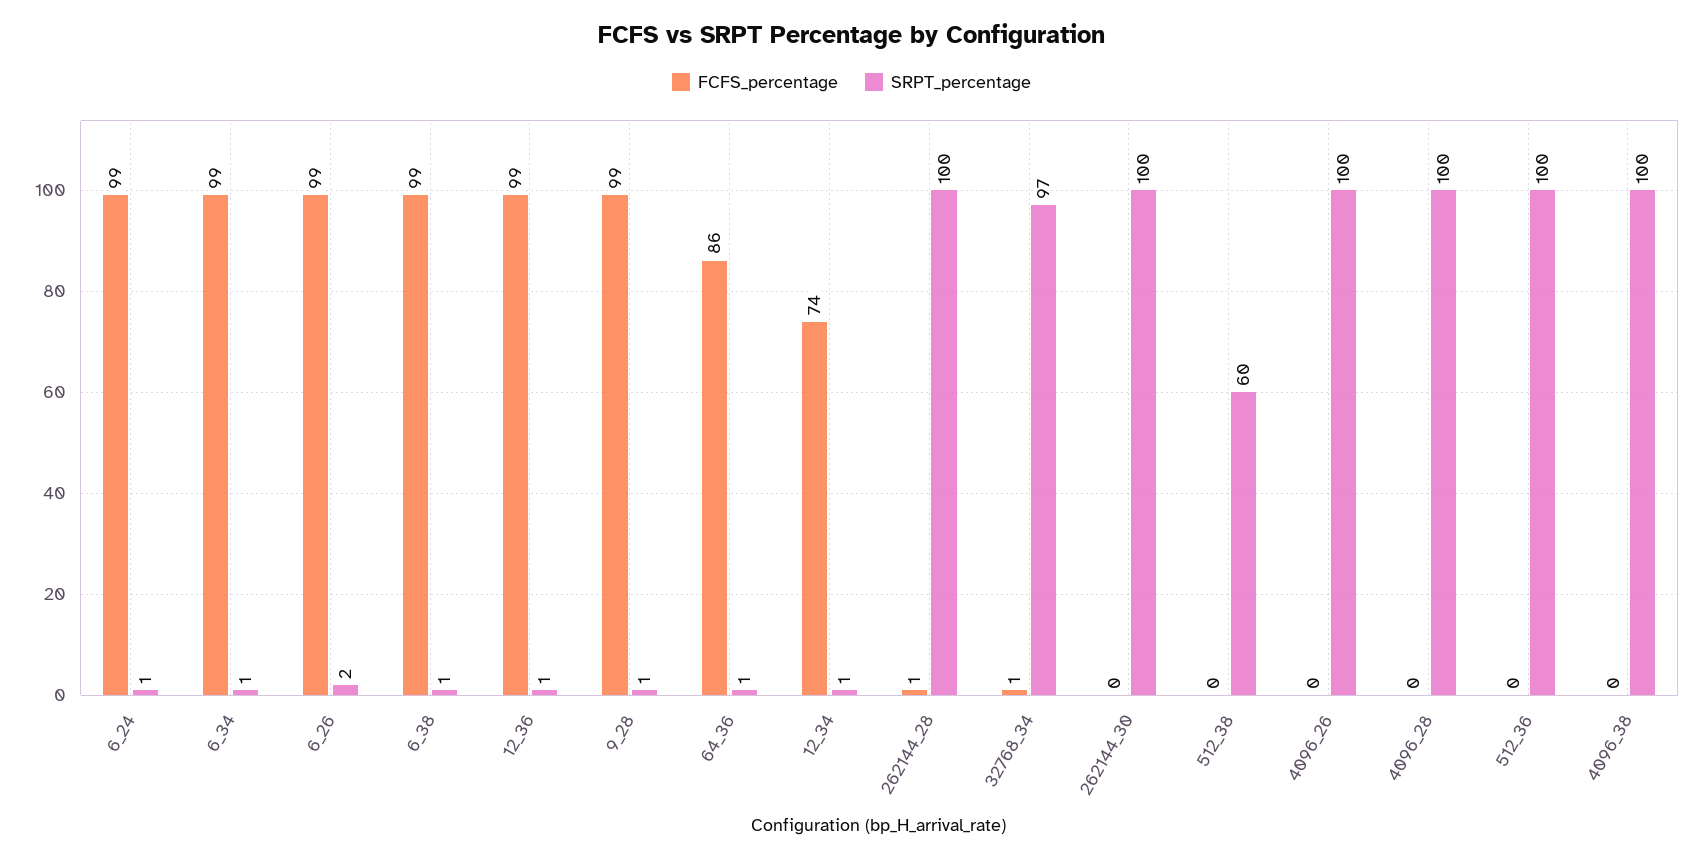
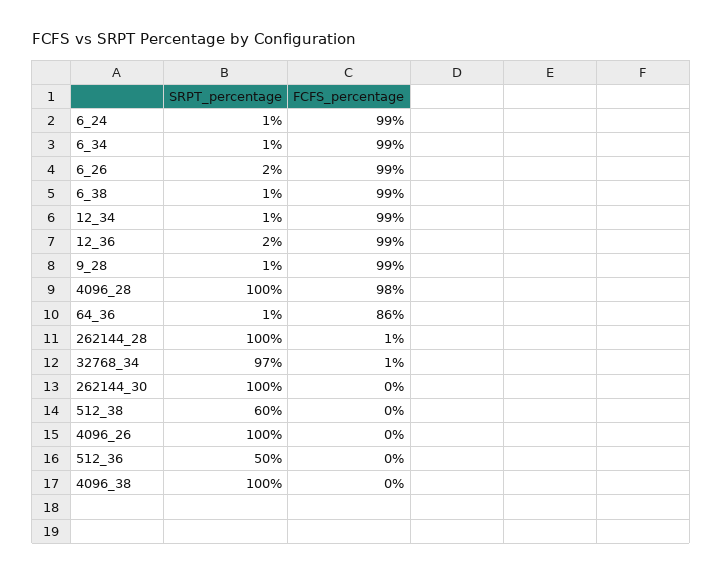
SRPT_percentage, 12_36: 1 -> 2
FCFS_percentage, 12_34: 74 -> 99
FCFS_percentage, 4096_28: 0 -> 98
SRPT_percentage, 512_36: 100 -> 50

